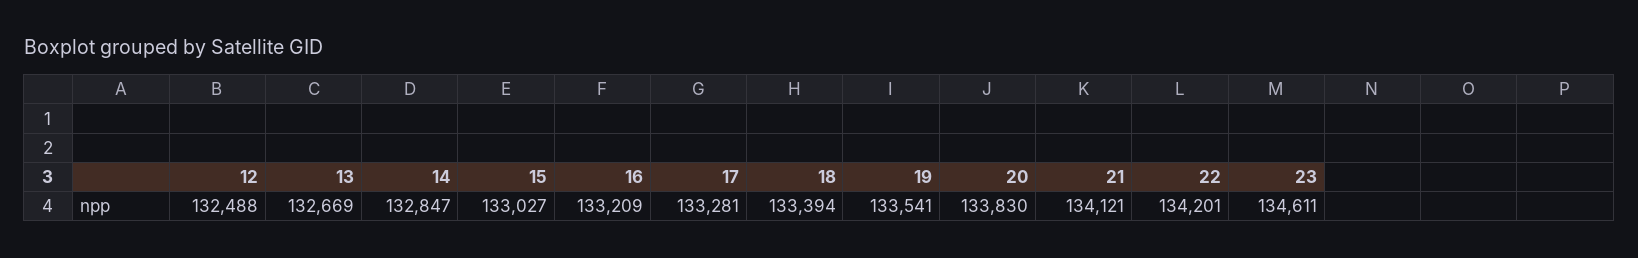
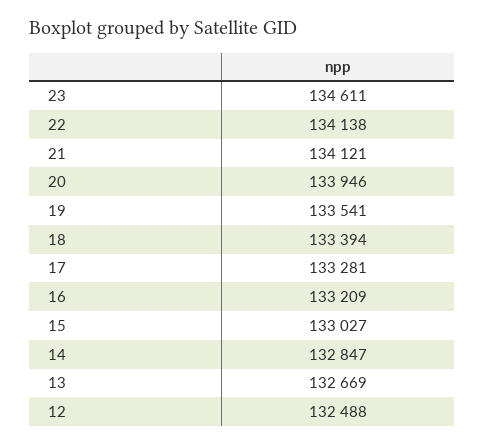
20: 133830 -> 133946
22: 134201 -> 134138

